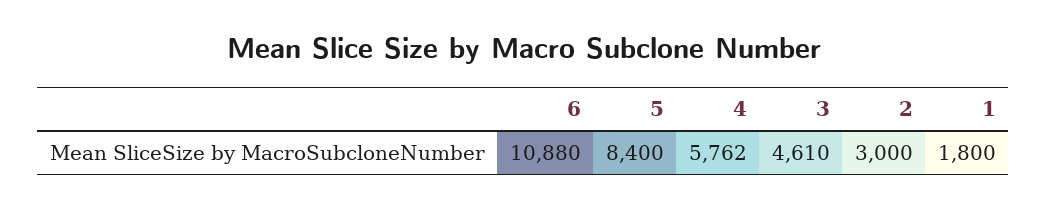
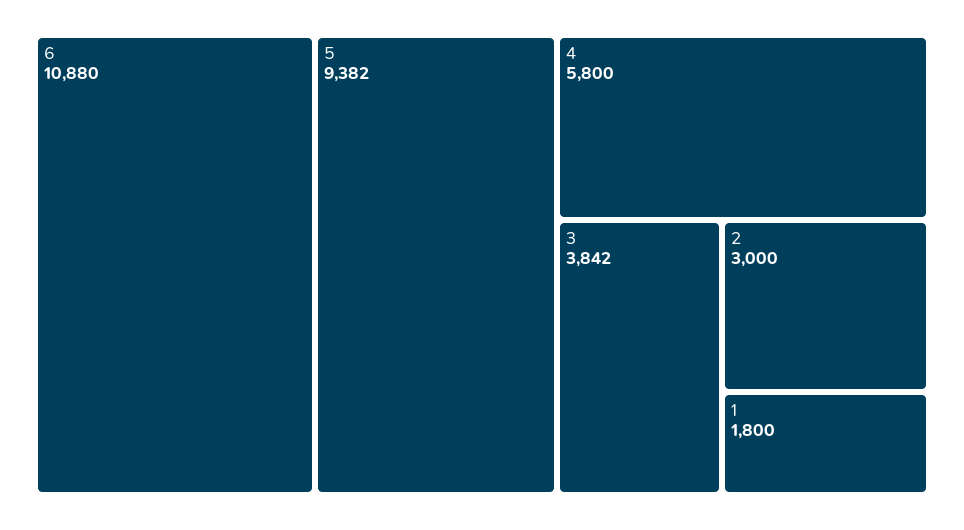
5: 8400 -> 9382
4: 5762 -> 5800
3: 4610 -> 3842

